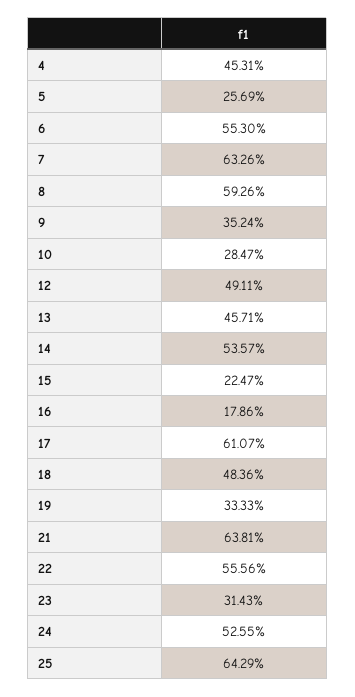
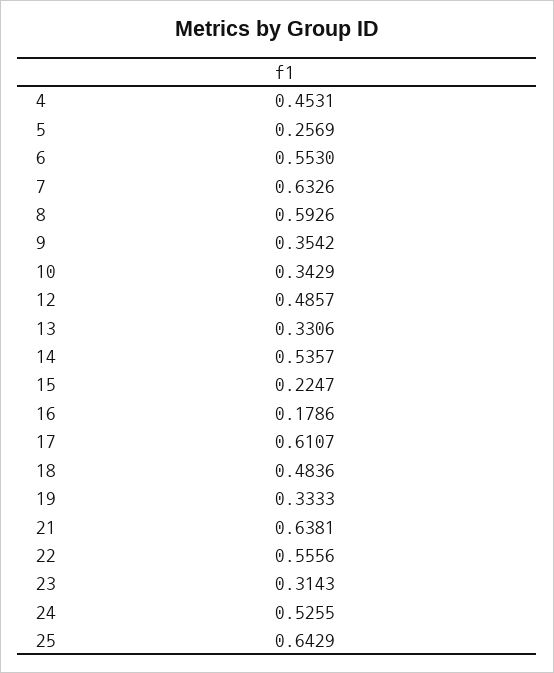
9: 0.3524 -> 0.3542
10: 0.2847 -> 0.3429
12: 0.4911 -> 0.4857
13: 0.4571 -> 0.3306

